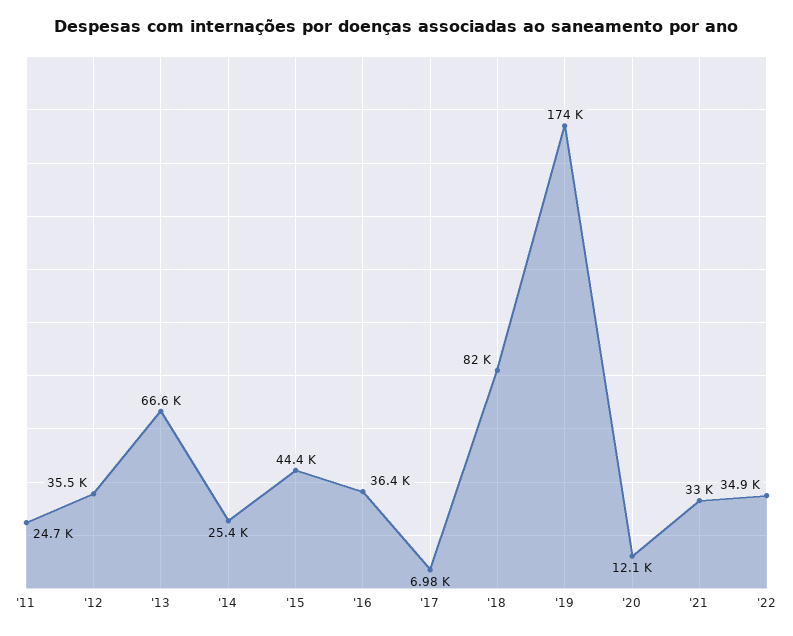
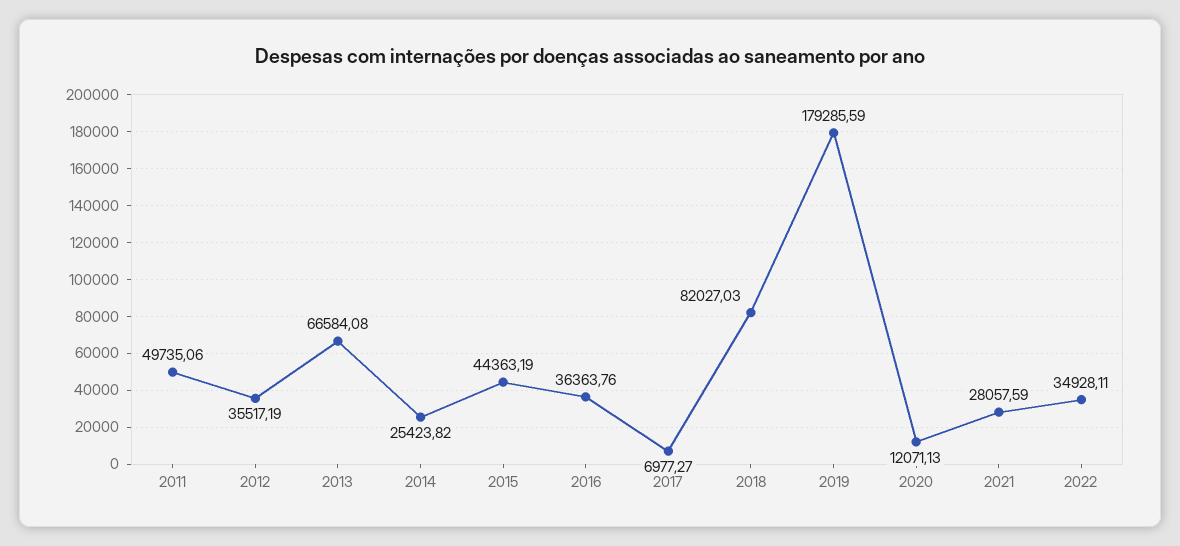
'11: 24700 -> 49735.06
'19: 174000 -> 179285.59
'21: 33000 -> 28057.59

